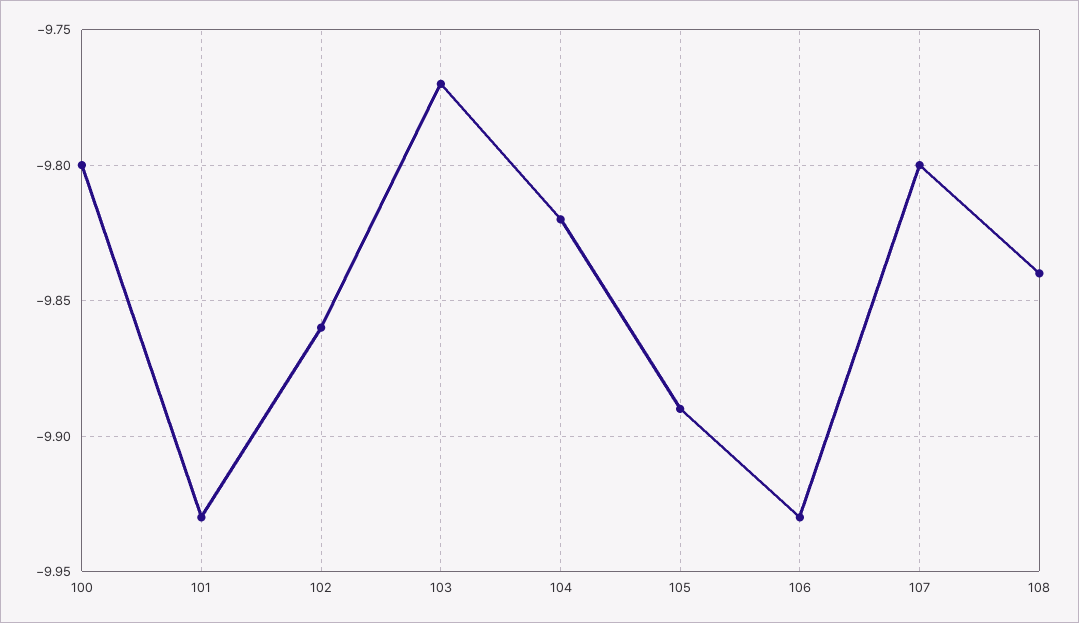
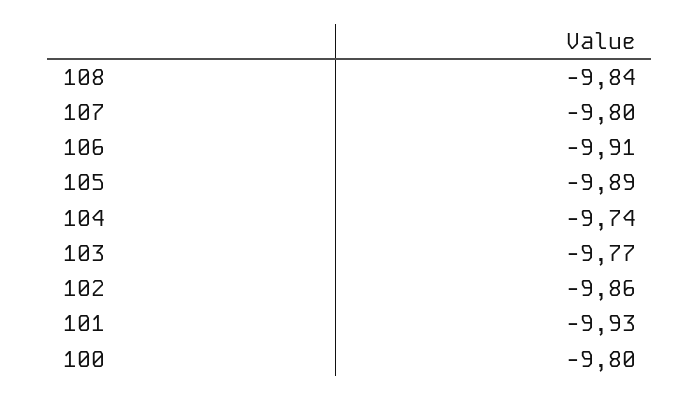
104: -9.82 -> -9.74
106: -9.93 -> -9.91

